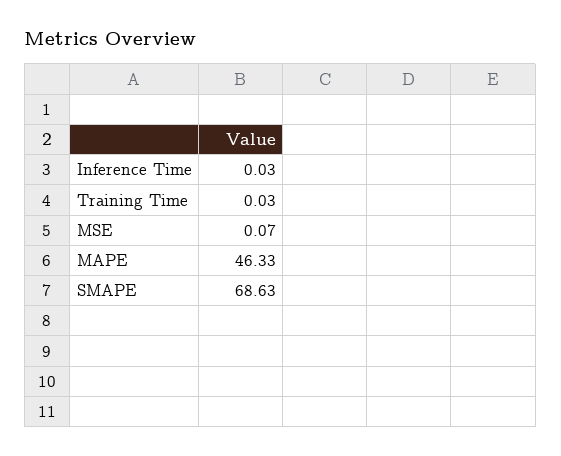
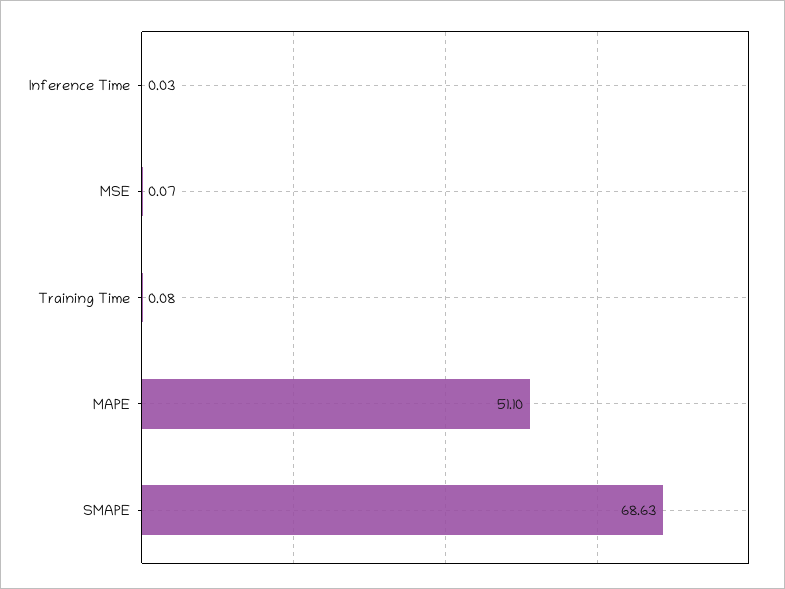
Training Time: 0.03 -> 0.08
MAPE: 46.33 -> 51.1

